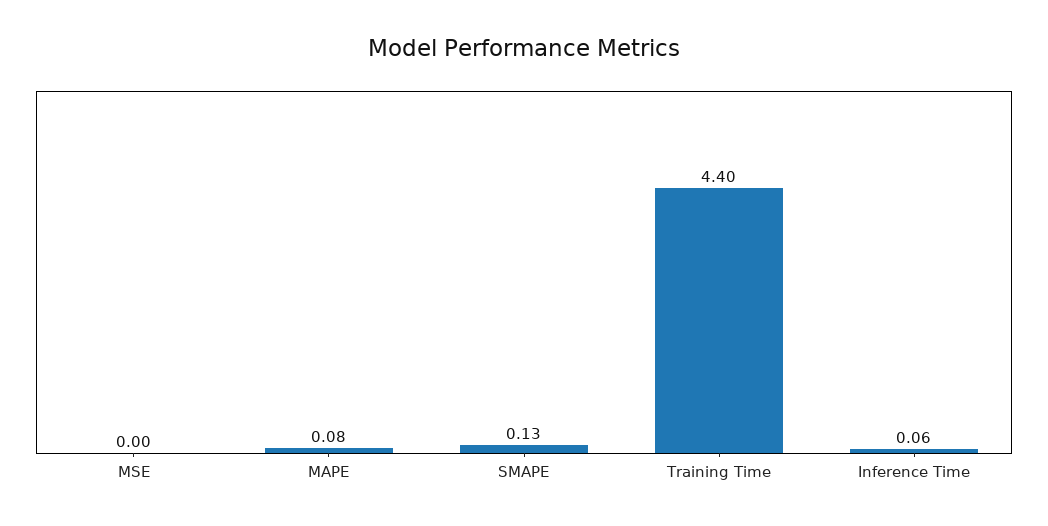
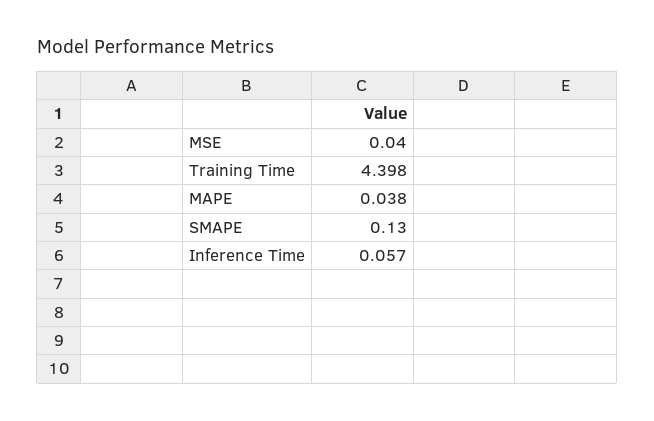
MSE: 0 -> 0.04
MAPE: 0.08 -> 0.038

